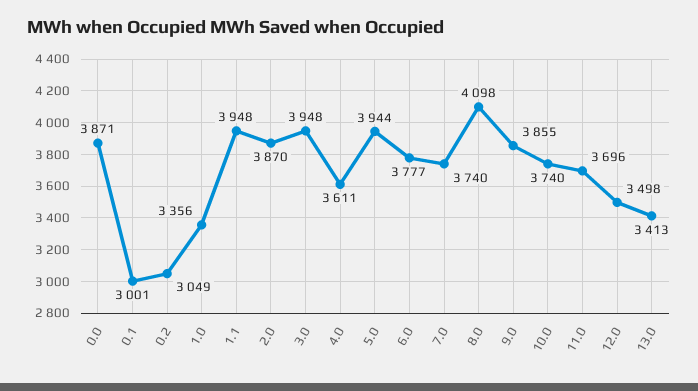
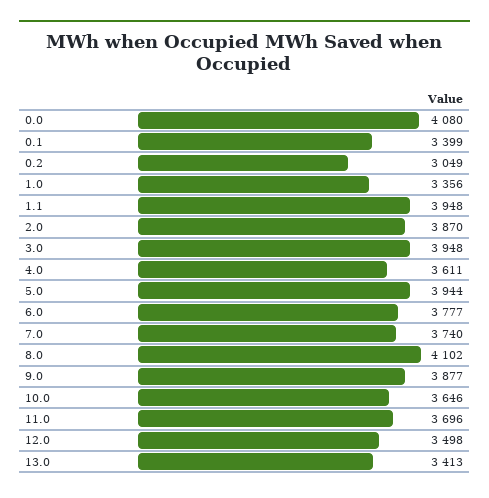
0.0: 3871 -> 4080
0.1: 3001 -> 3399
8.0: 4098 -> 4102
9.0: 3855 -> 3877
10.0: 3740 -> 3646

